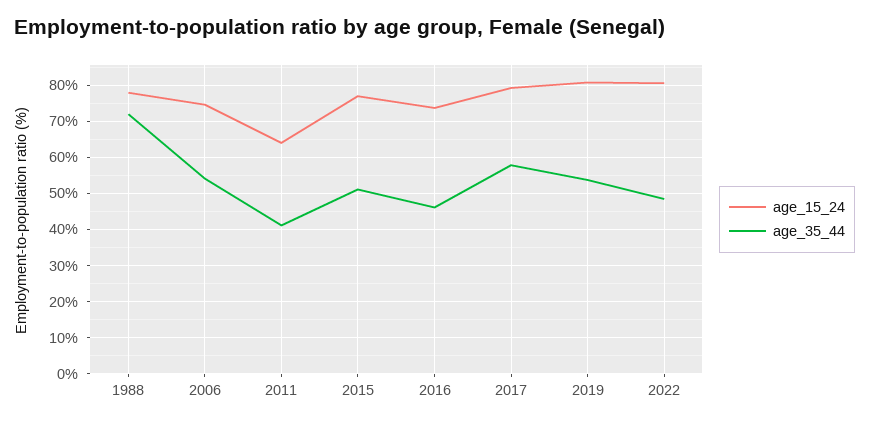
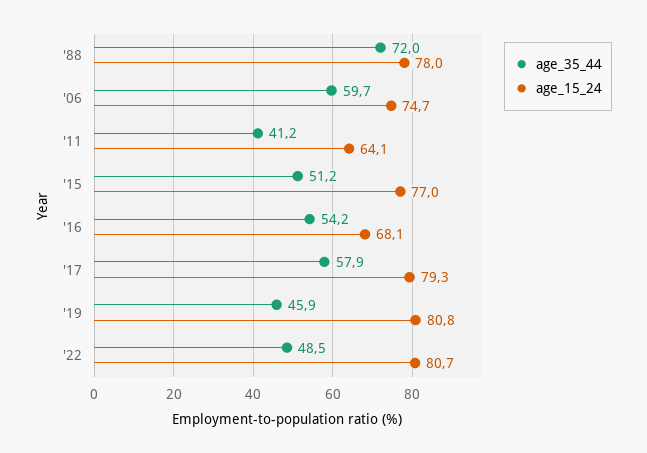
age_35_44, 2006: 54 -> 59.7
age_15_24, 2016: 74 -> 68.1
age_35_44, 2016: 46 -> 54.2
age_35_44, 2019: 54 -> 45.9

